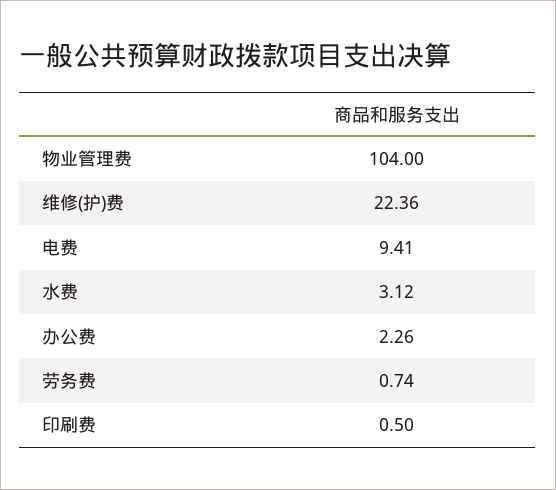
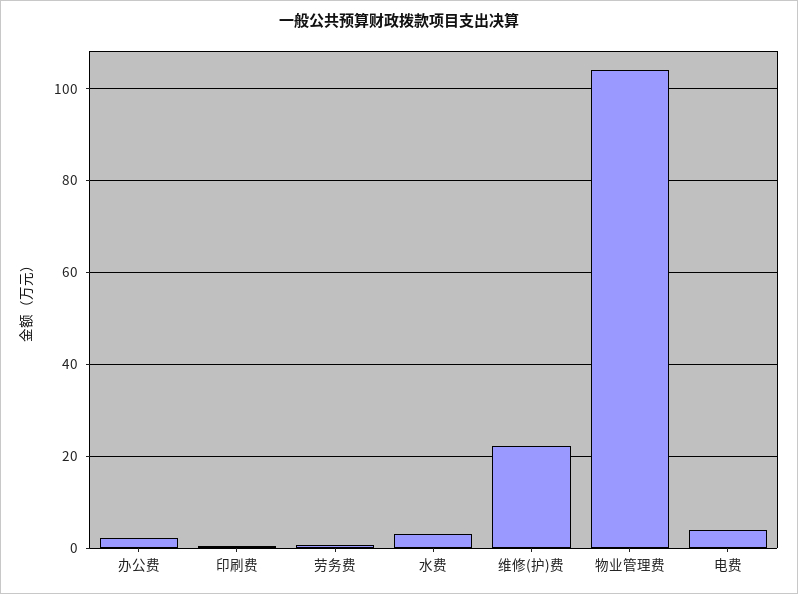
电费: 9.41 -> 4

